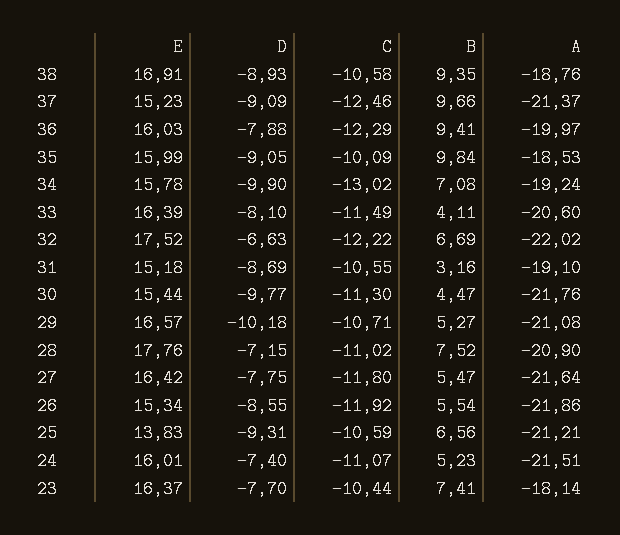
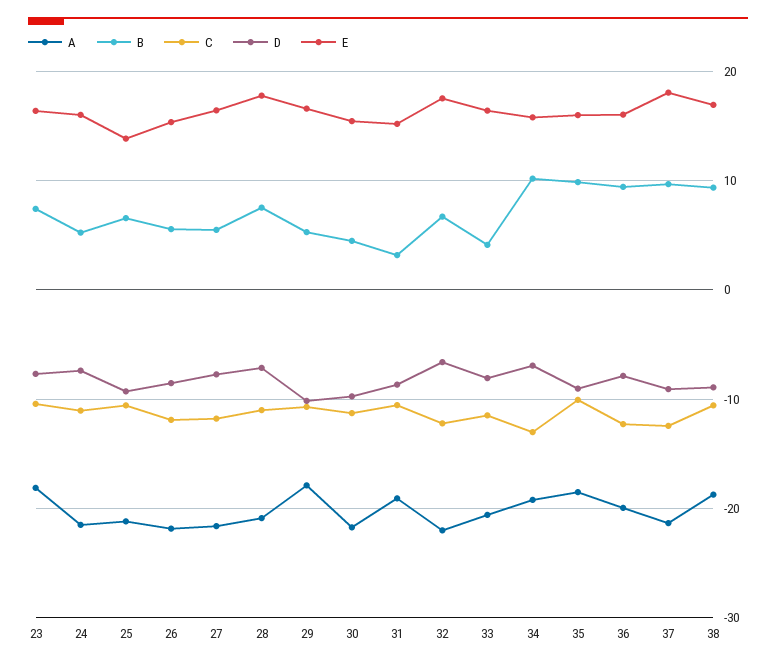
E, 37: 15.23 -> 18
D, 34: -9.9 -> -7
B, 34: 7.08 -> 10
A, 29: -21.08 -> -18

